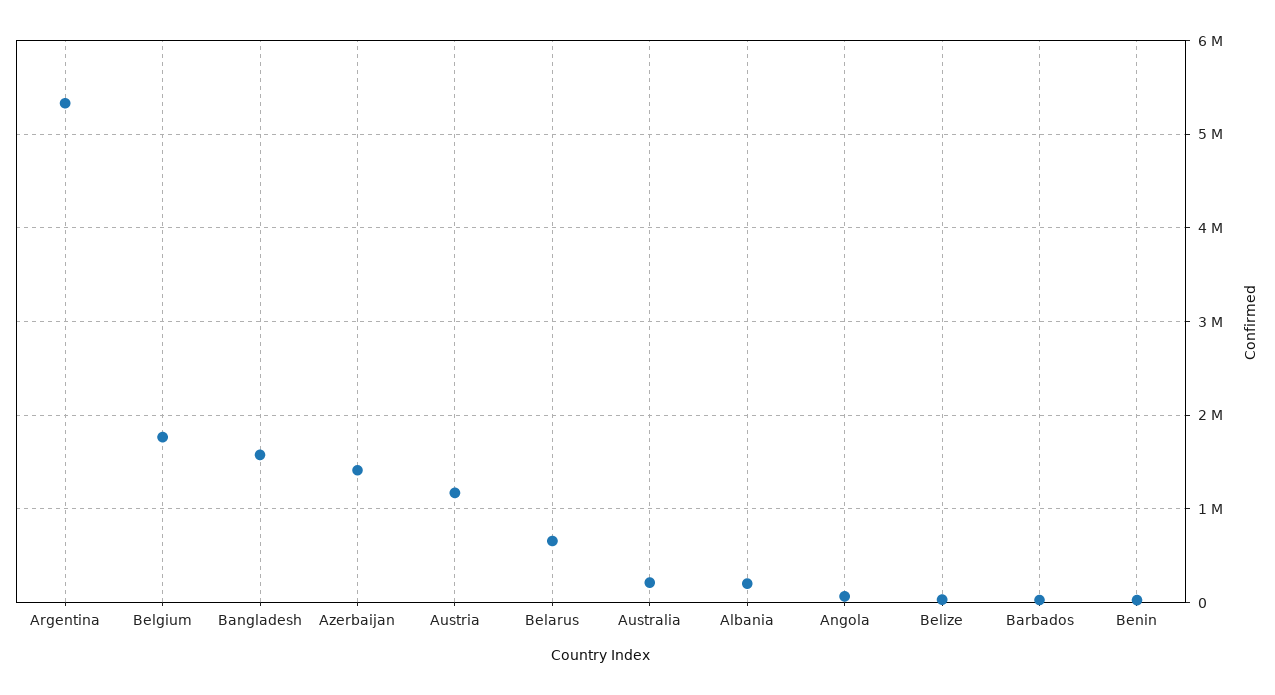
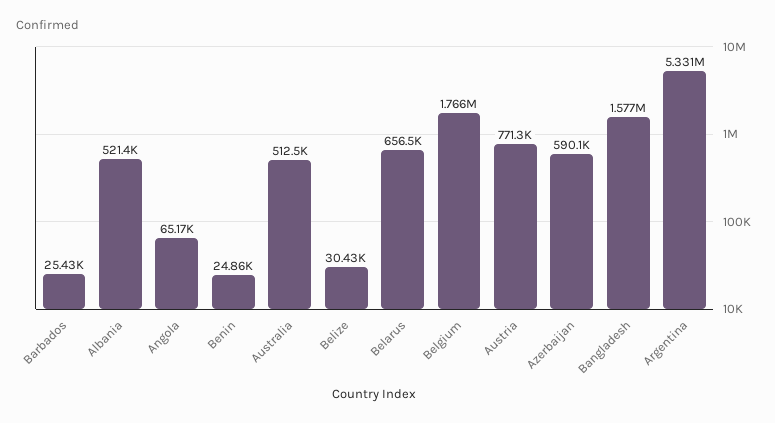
Azerbaijan: 1400000 -> 590100
Austria: 1200000 -> 771300
Australia: 200000 -> 512500
Albania: 200000 -> 521400

